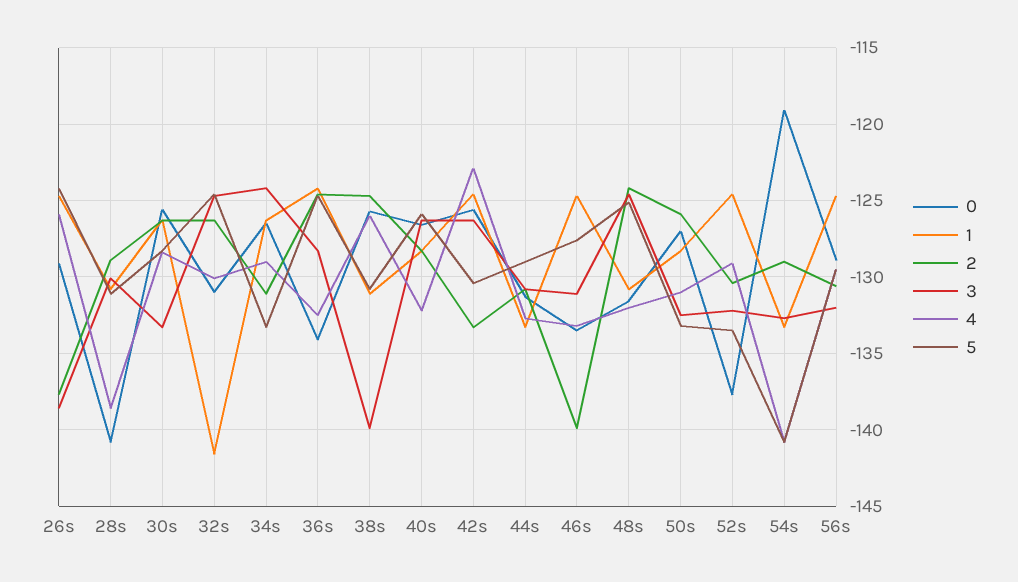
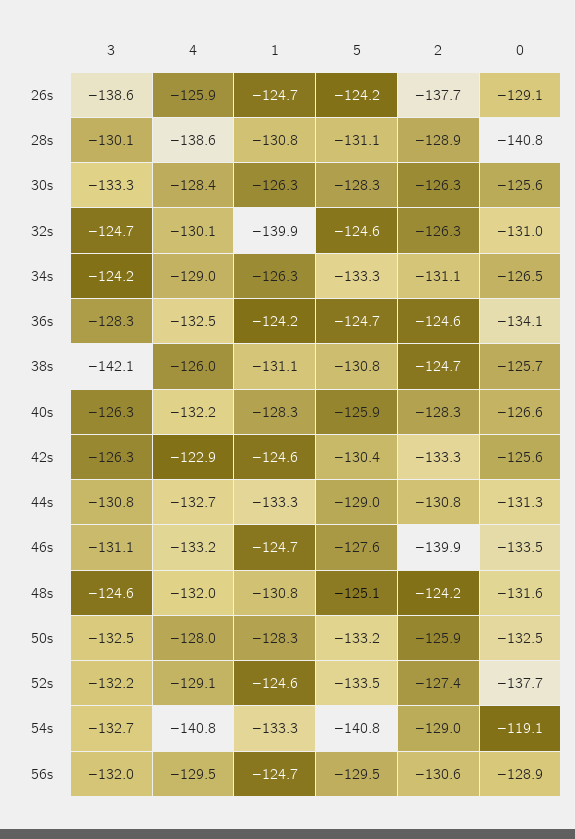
1, 32s: -141.5 -> -139.9
3, 38s: -140 -> -142.1
0, 50s: -127 -> -132.5
4, 50s: -131 -> -128
2, 52s: -130.5 -> -127.4

